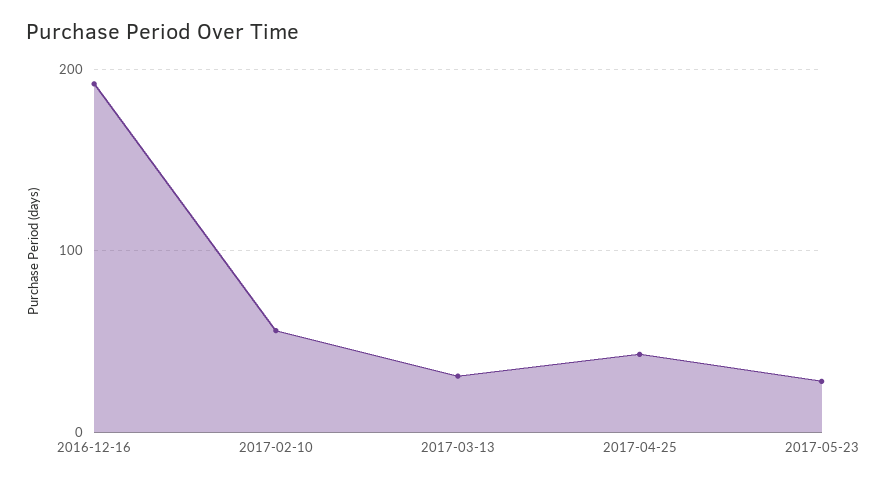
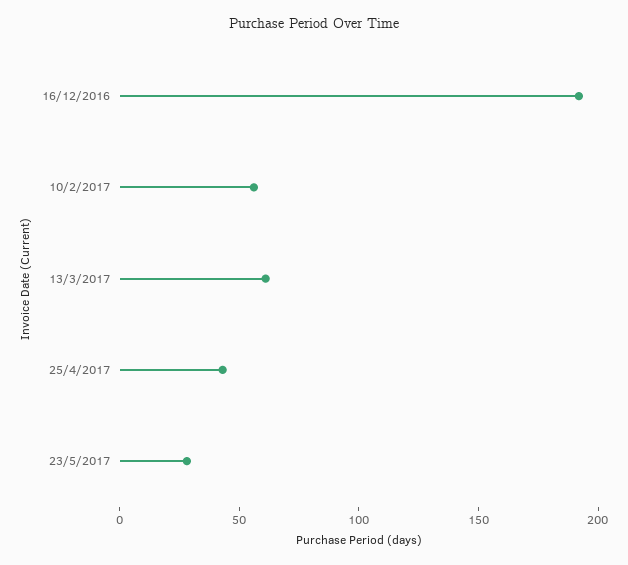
2017-03-13: 30 -> 60

